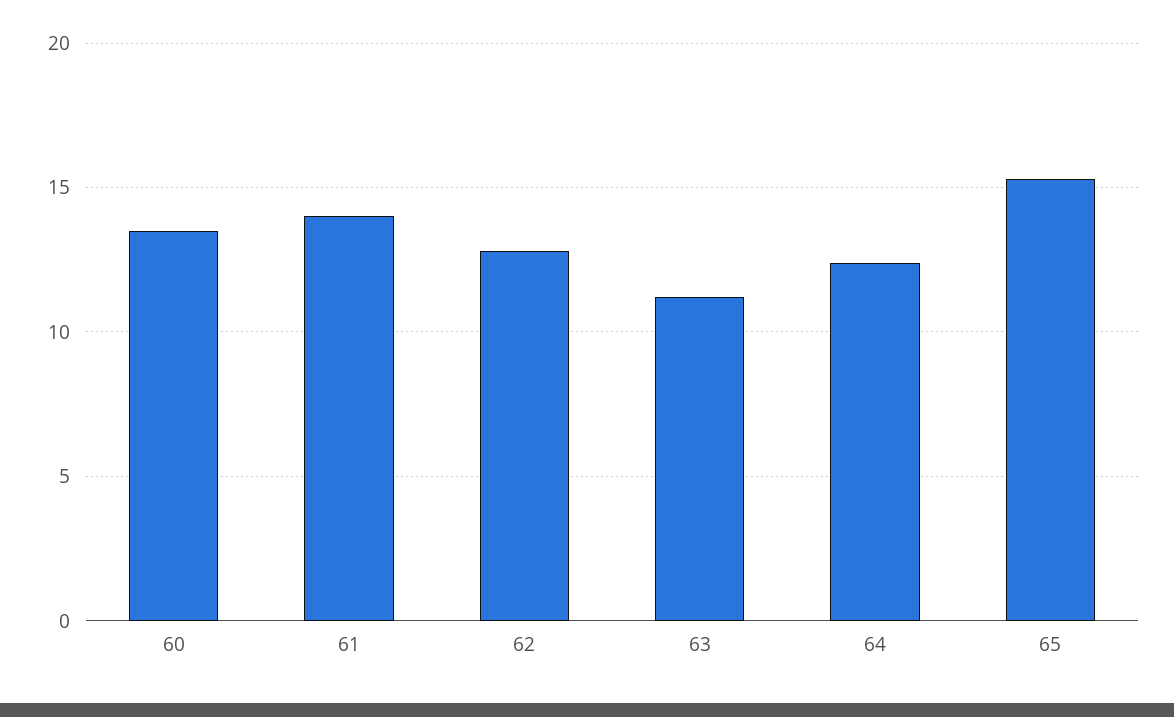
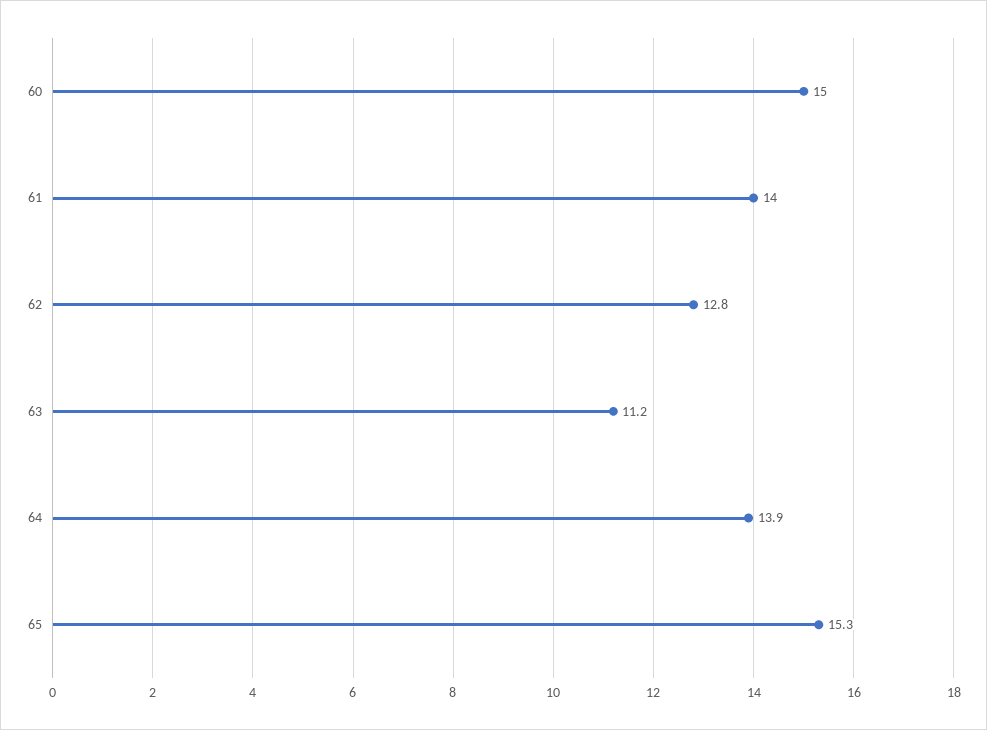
60: 13.5 -> 15
64: 12.5 -> 13.9

